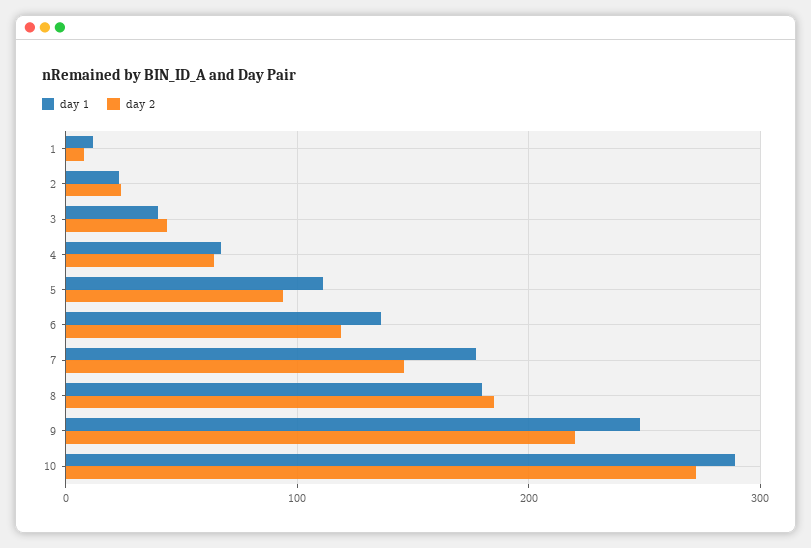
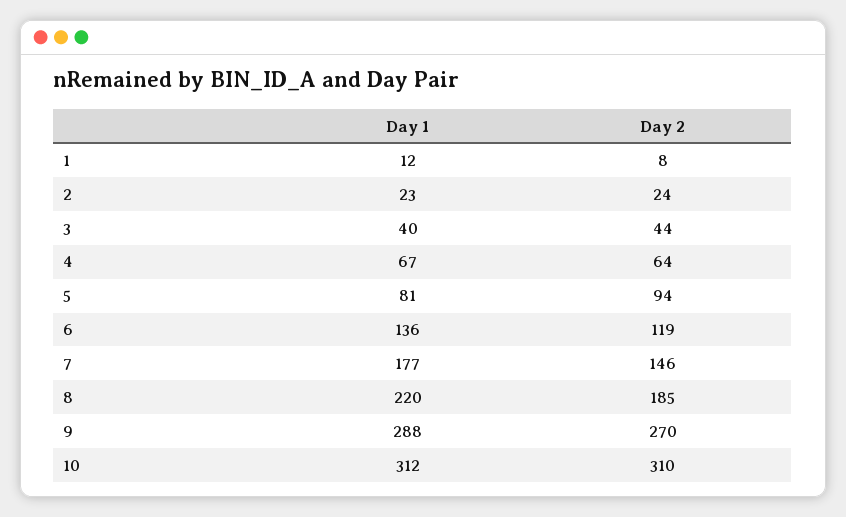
day 1, 5: 110 -> 81
day 1, 8: 180 -> 220
day 1, 9: 250 -> 288
day 2, 9: 220 -> 270
day 1, 10: 290 -> 312
day 2, 10: 270 -> 310

